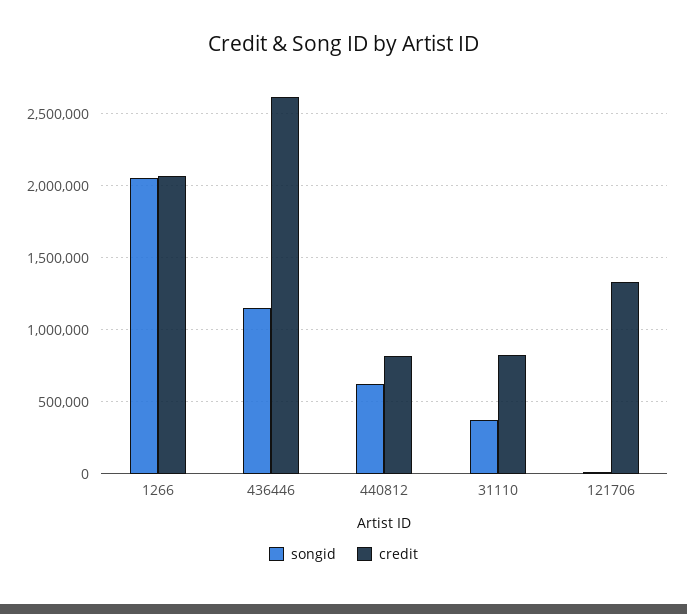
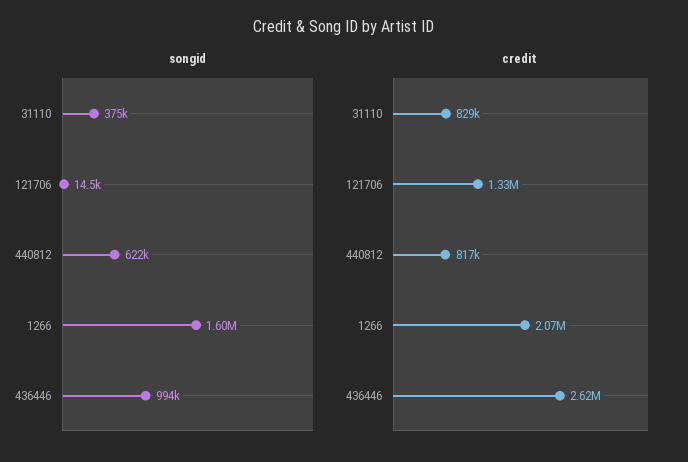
songid, 1266: 2050000 -> 1600000
songid, 436446: 1150000 -> 994000

